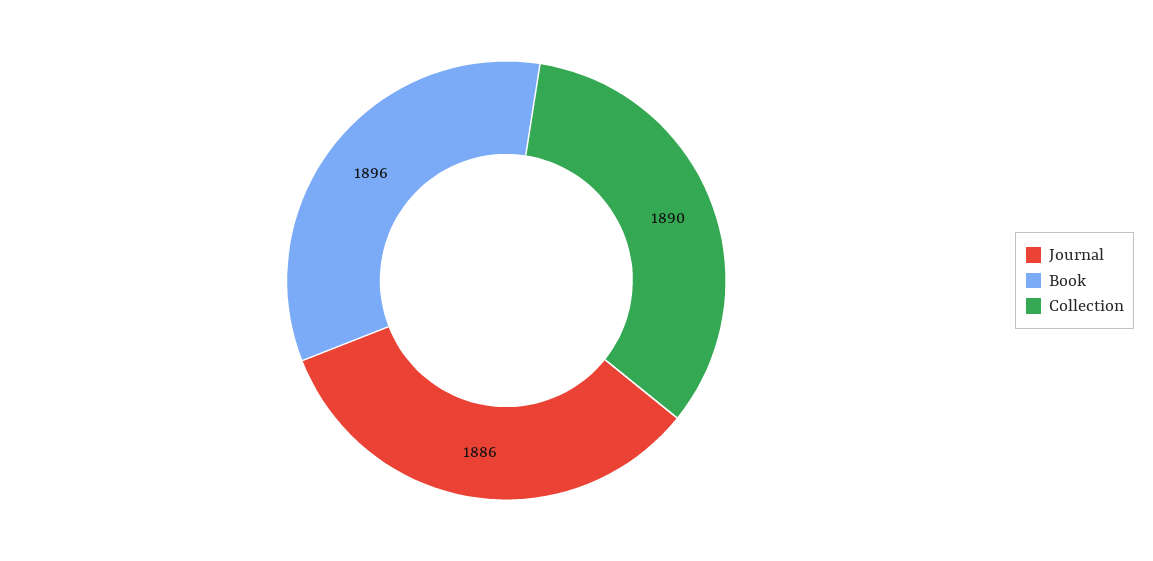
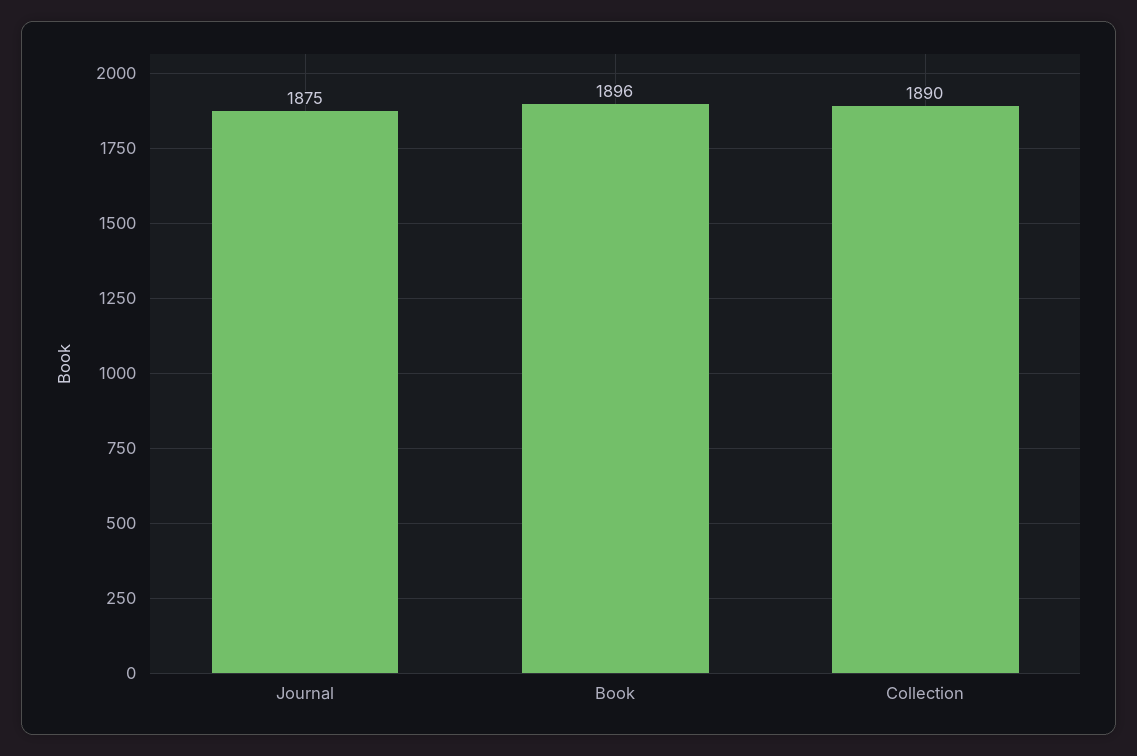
Journal: 1886 -> 1875

